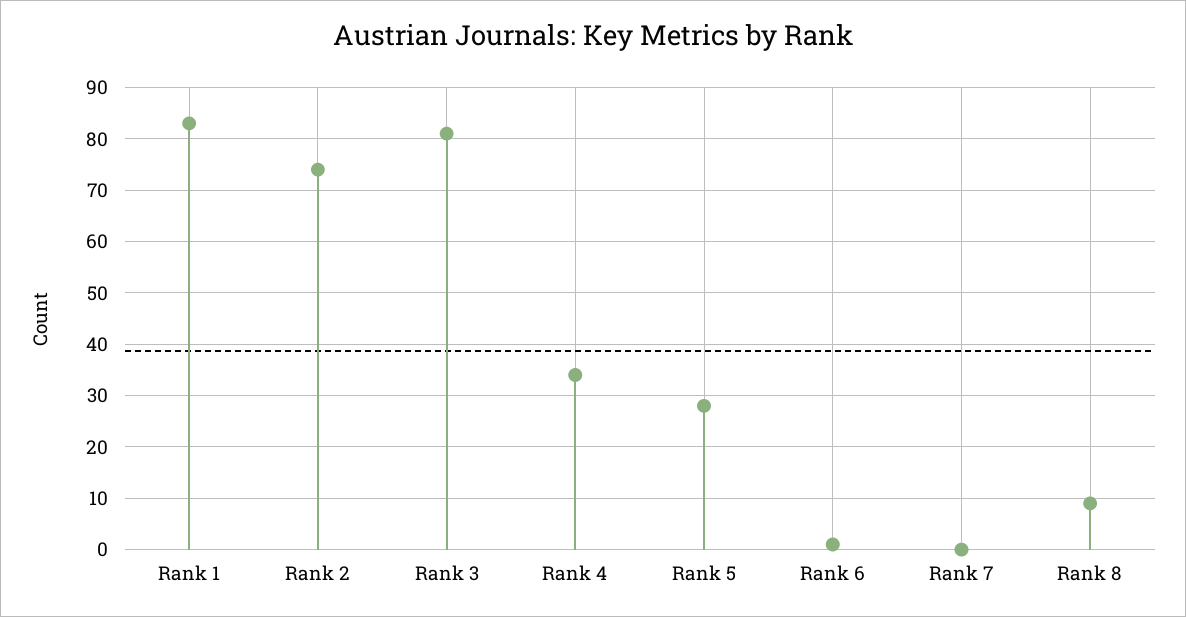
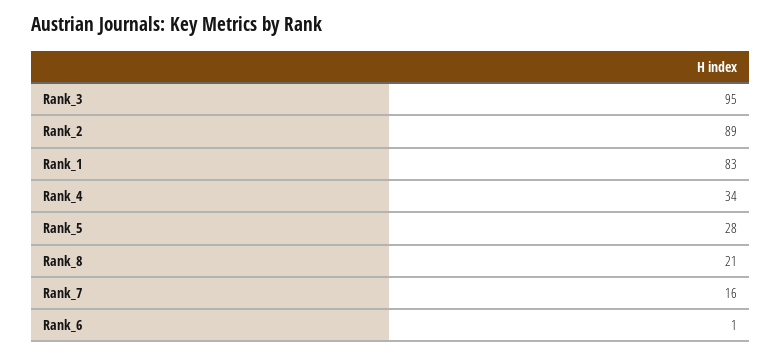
Rank 2: 75 -> 89
Rank 3: 80 -> 95
Rank 7: 0 -> 16
Rank 8: 10 -> 21

